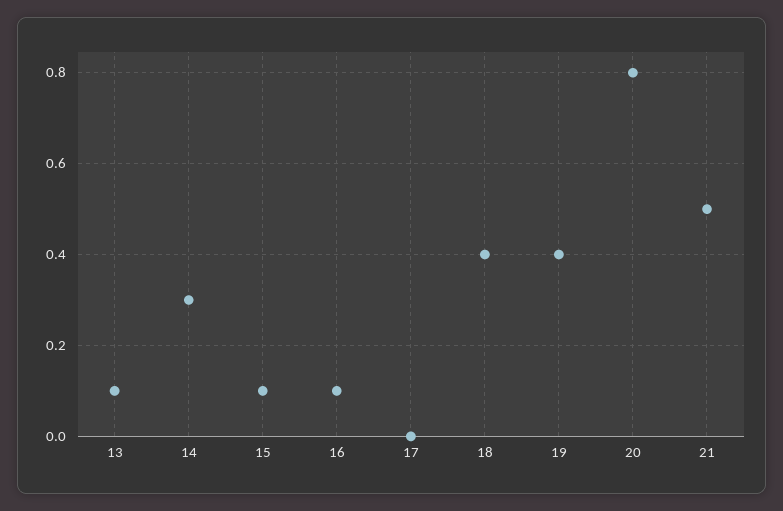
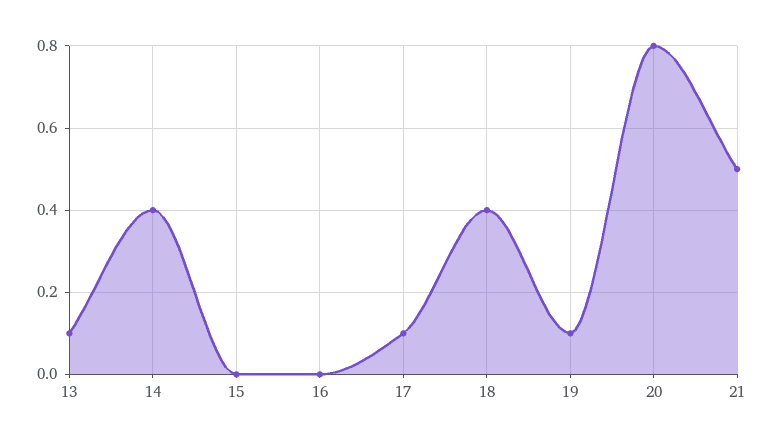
14: 0.3 -> 0.4
15: 0.1 -> 0
16: 0.1 -> 0
17: 0 -> 0.1
19: 0.4 -> 0.1

